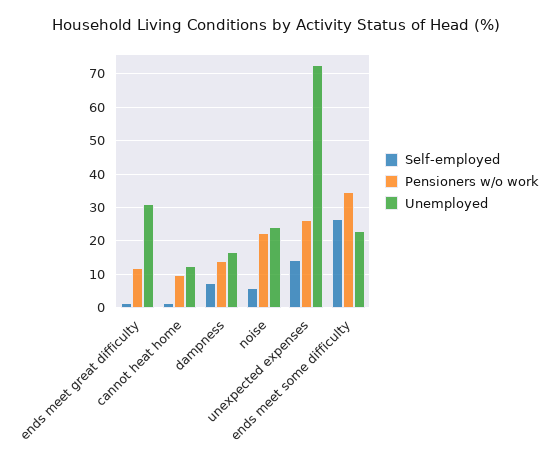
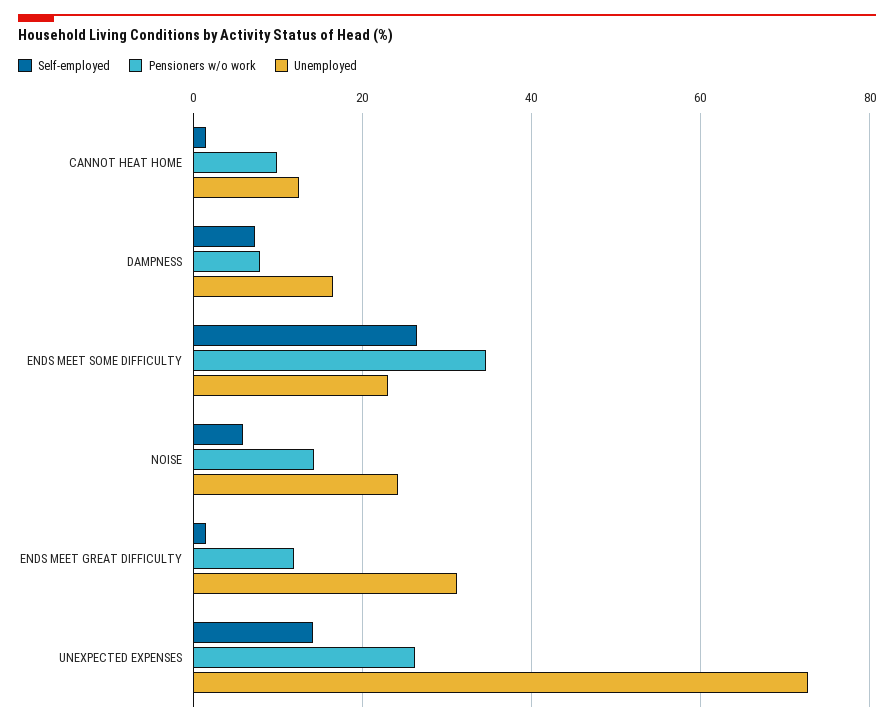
Pensioners w/o work, dampness: 14 -> 8
Pensioners w/o work, noise: 22 -> 14

